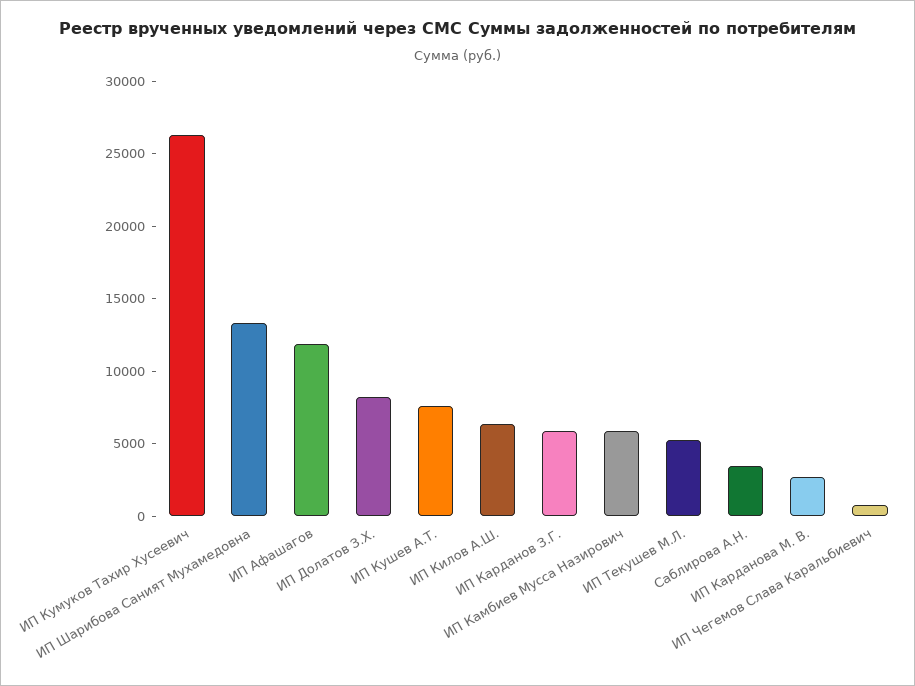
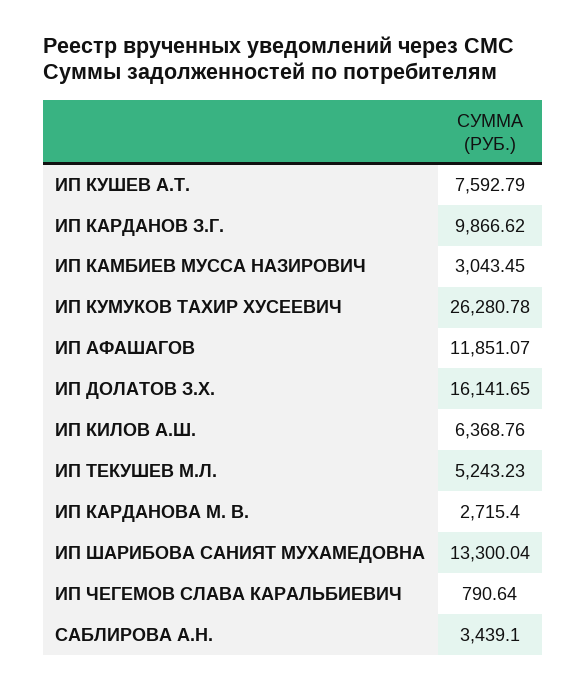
ИП Долатов З.Х.: 8000 -> 16141.65
ИП Карданов З.Г.: 6000 -> 9866.62
ИП Камбиев Мусса Назирович: 6000 -> 3043.45

